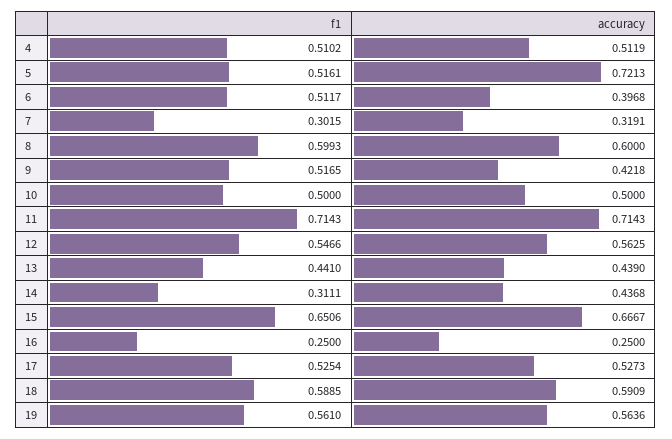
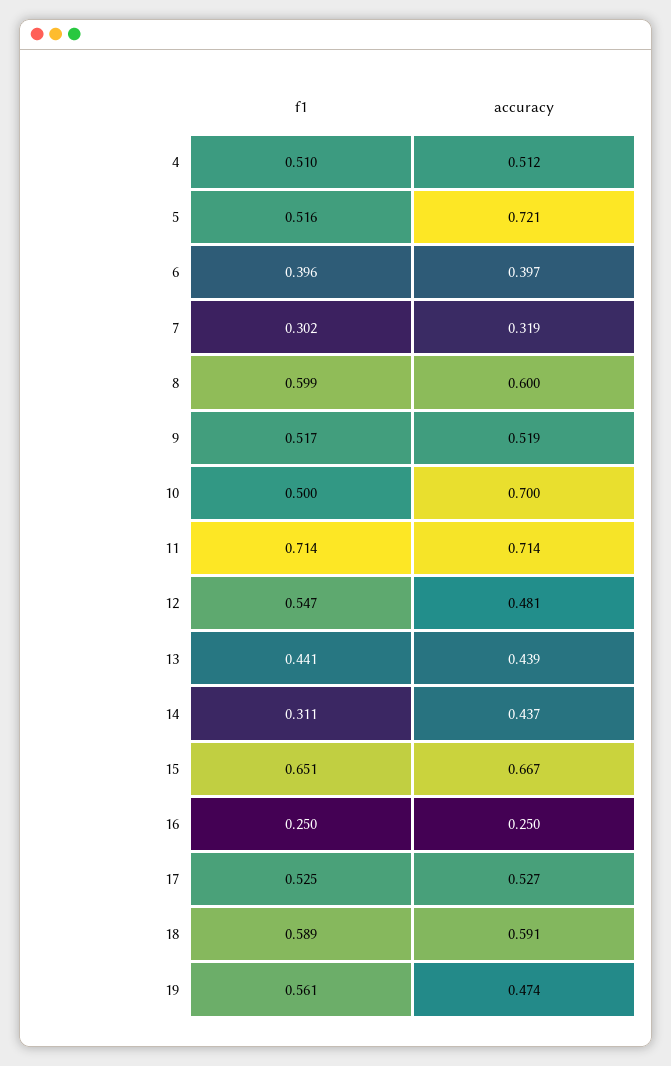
f1, 6: 0.5117 -> 0.396
accuracy, 9: 0.4218 -> 0.519
accuracy, 10: 0.5 -> 0.7
accuracy, 12: 0.5625 -> 0.481
accuracy, 19: 0.5636 -> 0.474

